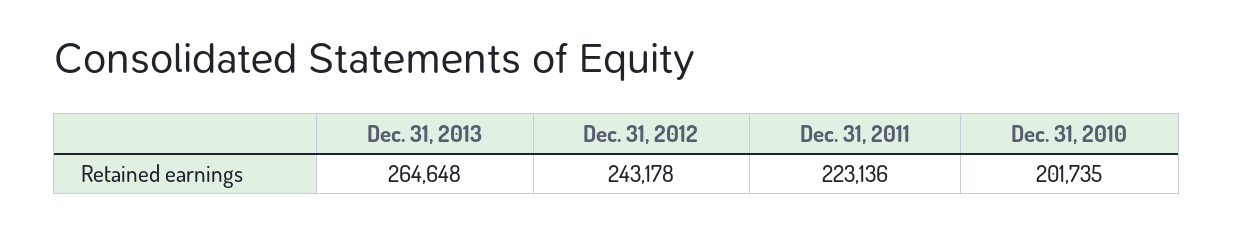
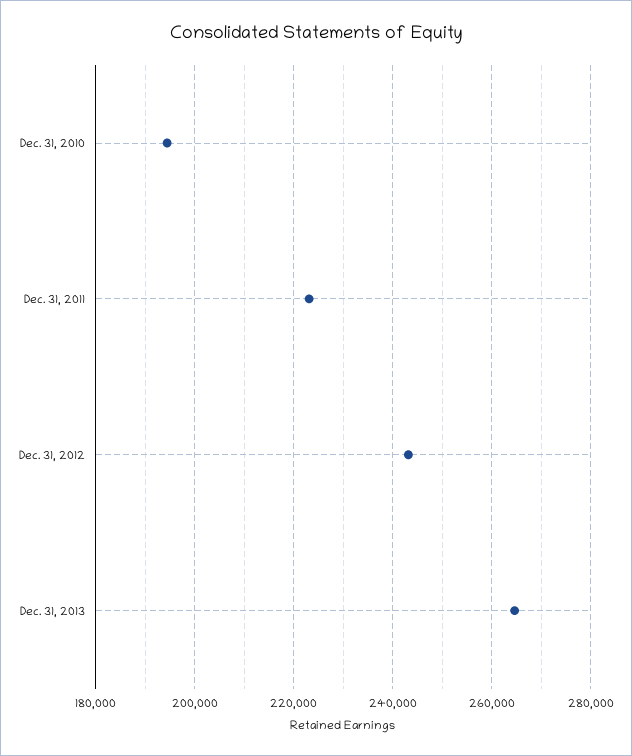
Dec. 31, 2010: 201735 -> 194000

